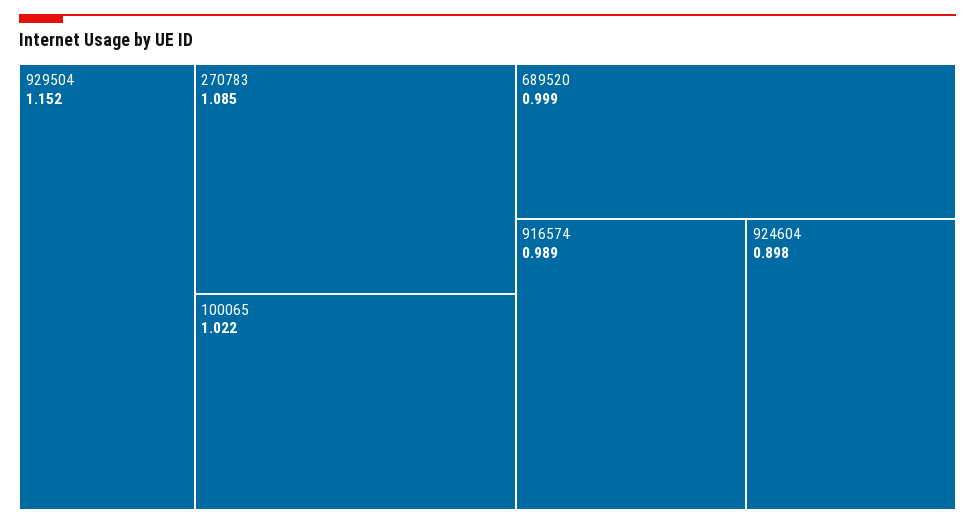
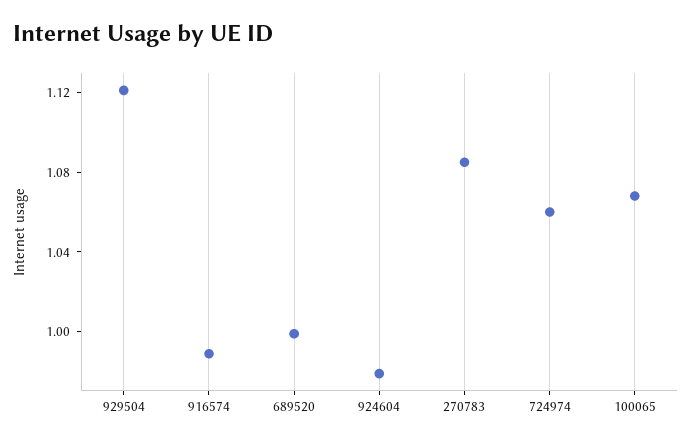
929504: 1.152 -> 1.12
100065: 1.022 -> 1.07
924604: 0.898 -> 0.98
724974: none -> 1.06

